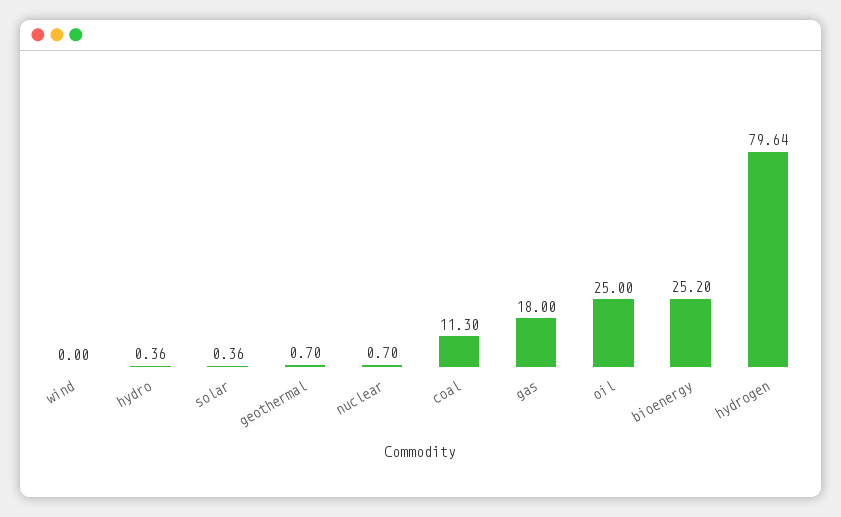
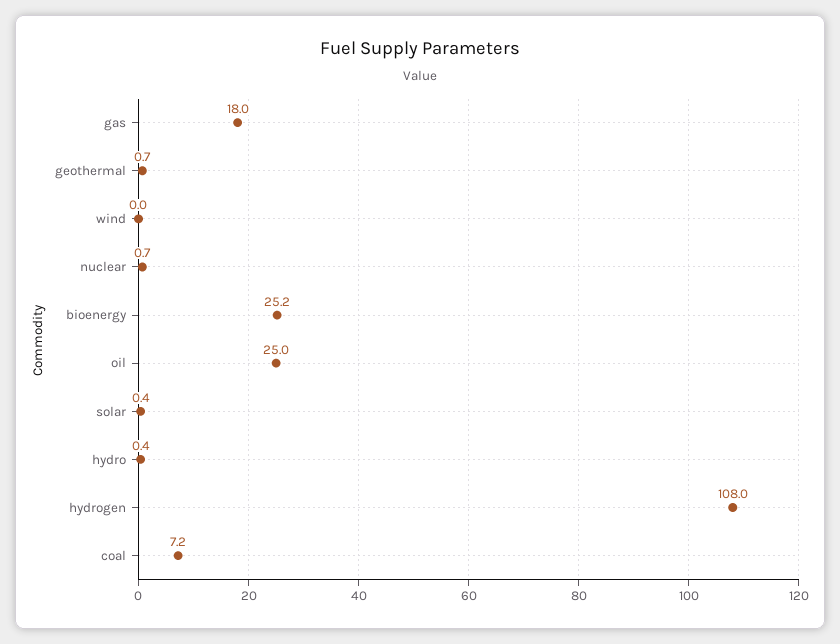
coal: 11.3 -> 7.2
hydrogen: 79.64 -> 108

